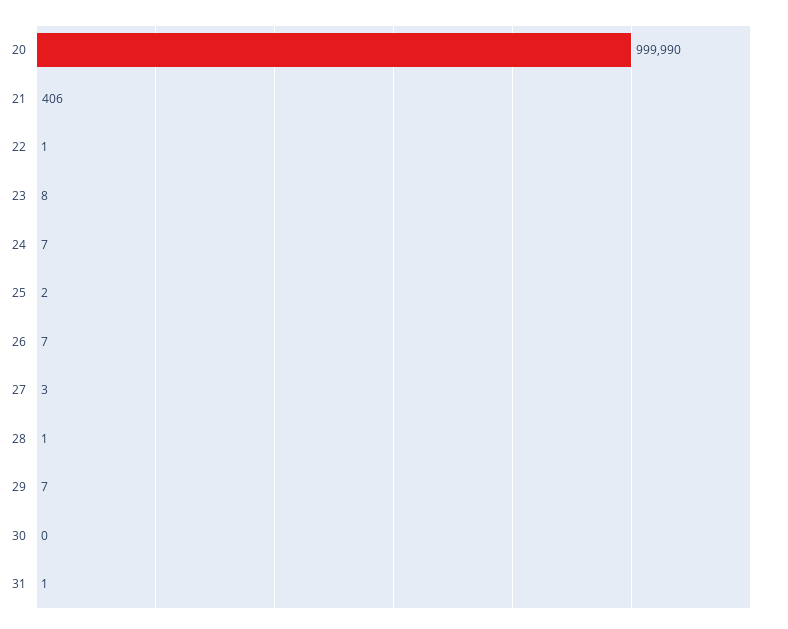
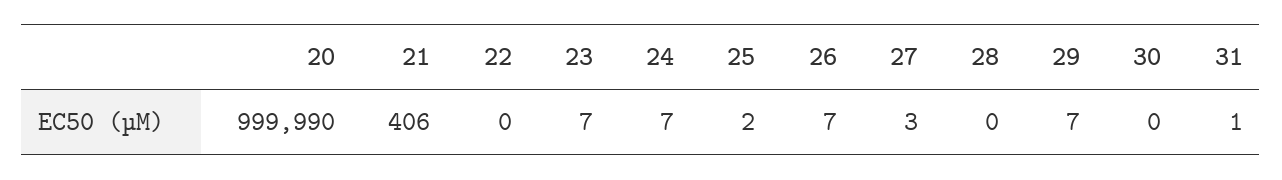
22: 1 -> 0
23: 8 -> 7
28: 1 -> 0

